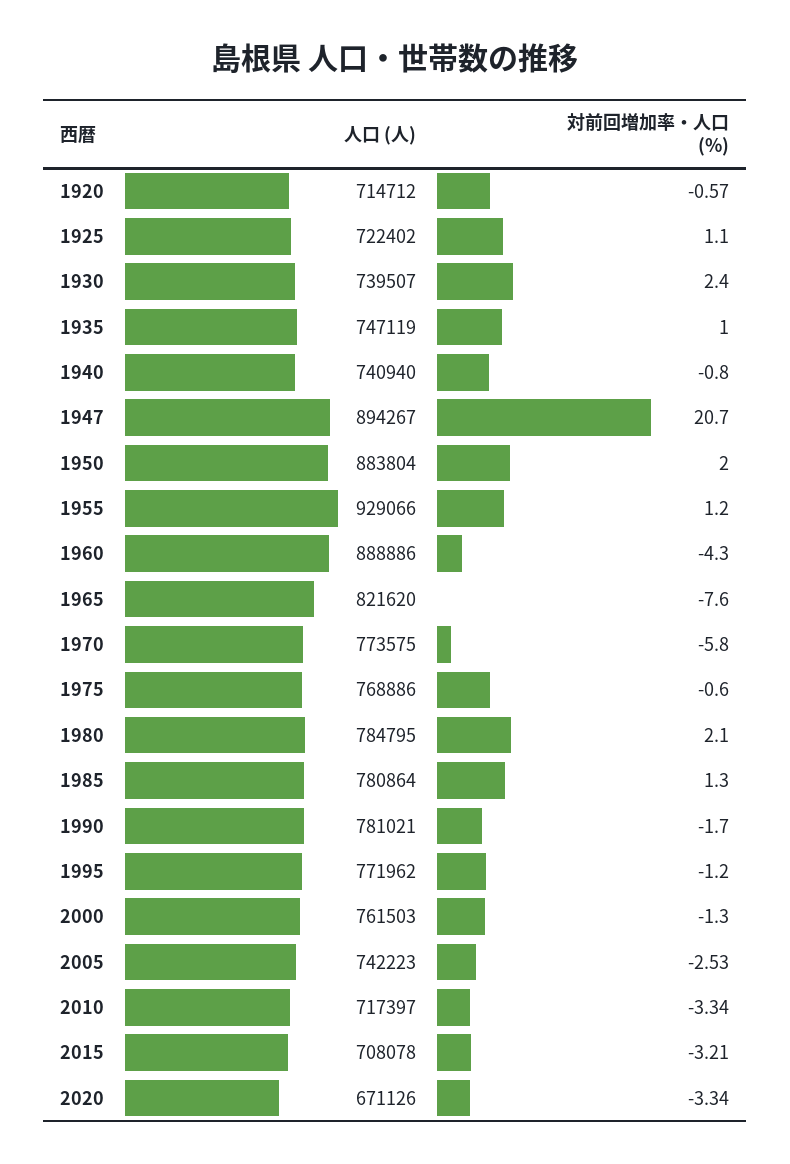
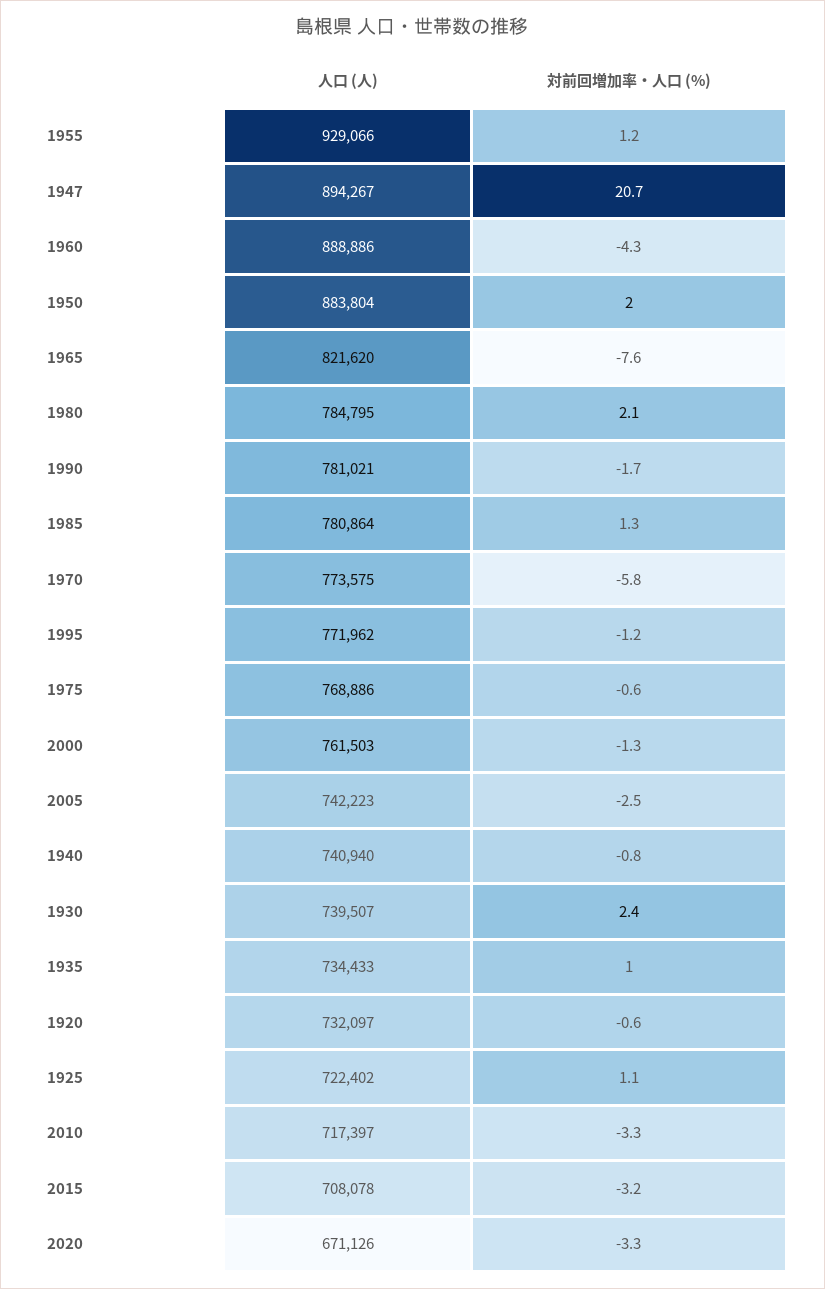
人口 (人), 1920: 714712 -> 732097
人口 (人), 1935: 747119 -> 734433

